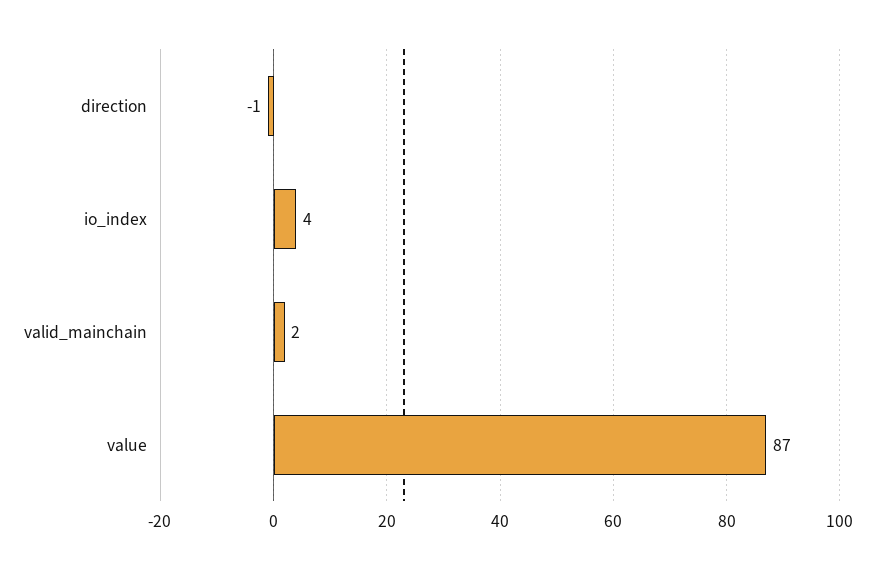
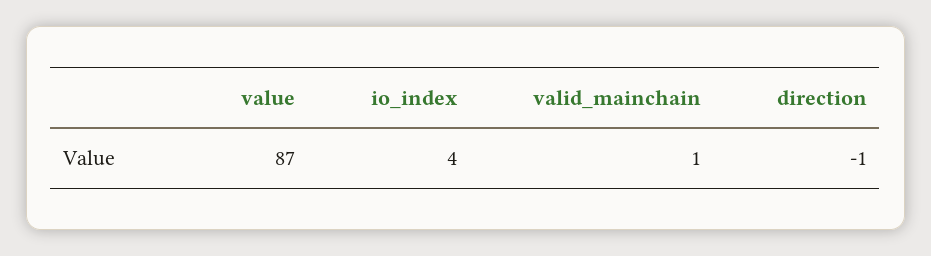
valid_mainchain: 2 -> 1

